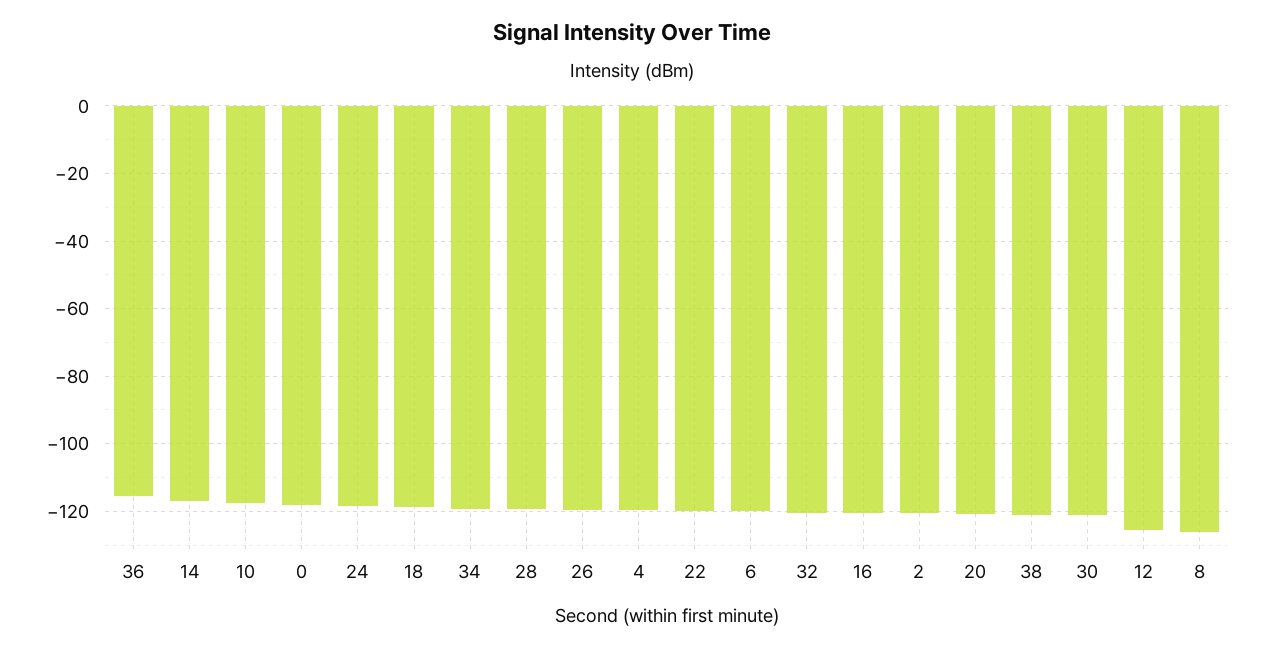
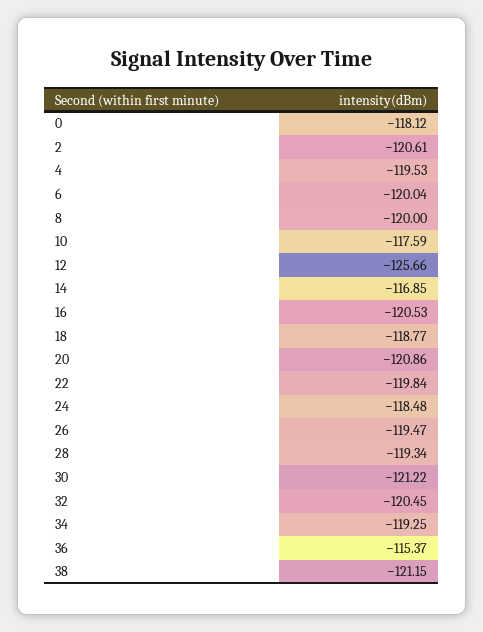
8: -126 -> -120

